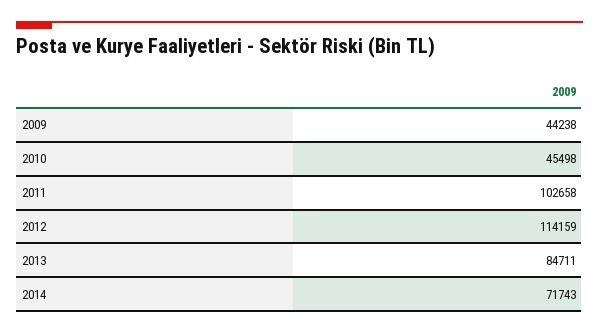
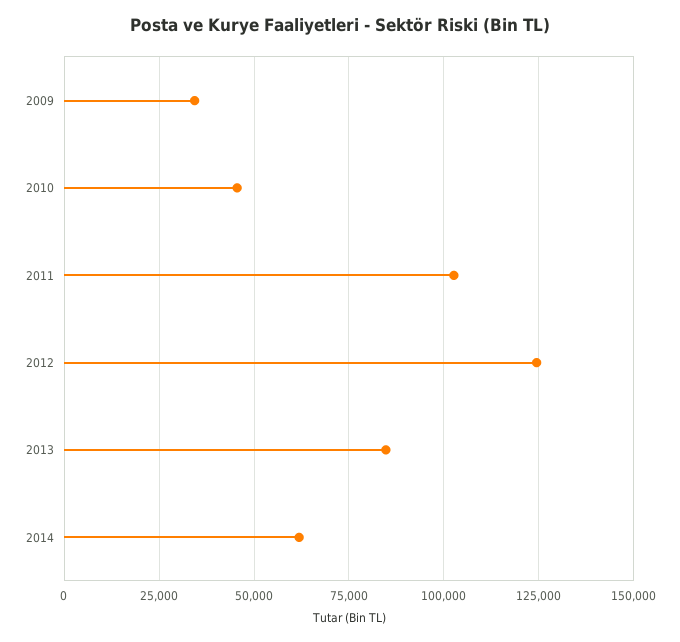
2009: 44238 -> 35000
2012: 114159 -> 125000
2014: 71743 -> 62500

